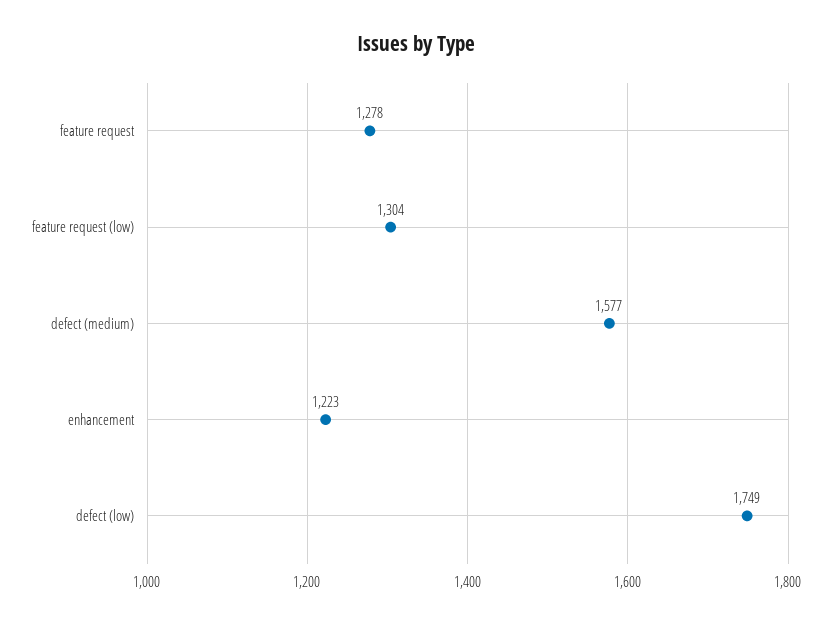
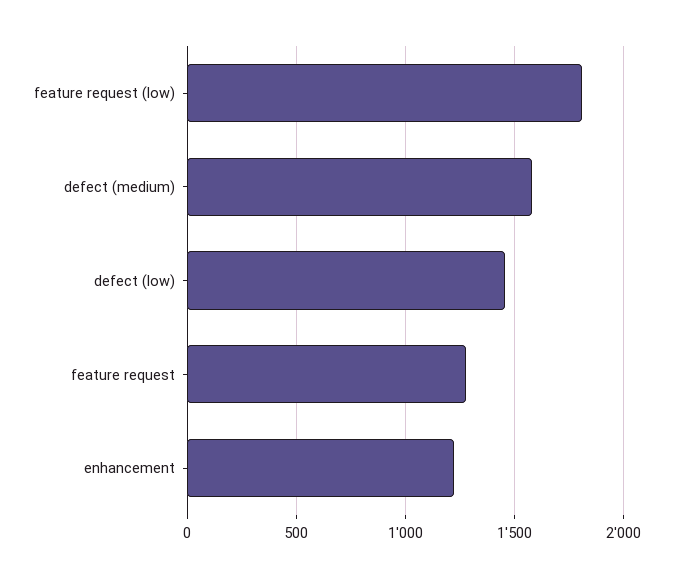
feature request (low): 1304 -> 1800
defect (low): 1749 -> 1450

